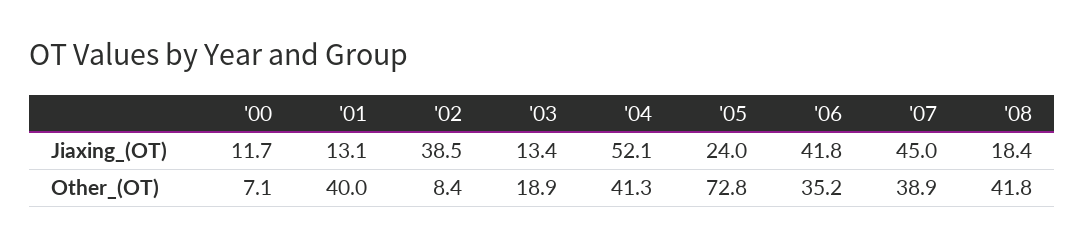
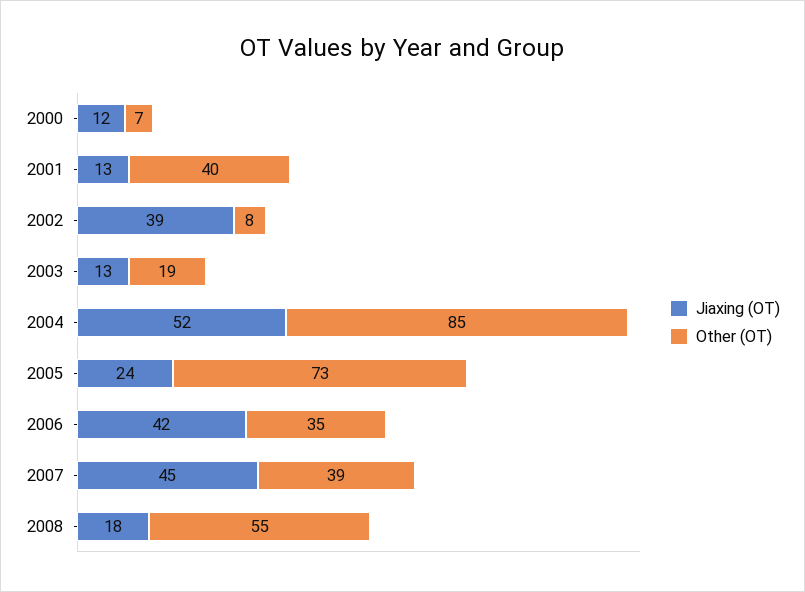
Other_(OT), '04: 41.3 -> 85
Other_(OT), '08: 41.8 -> 55

